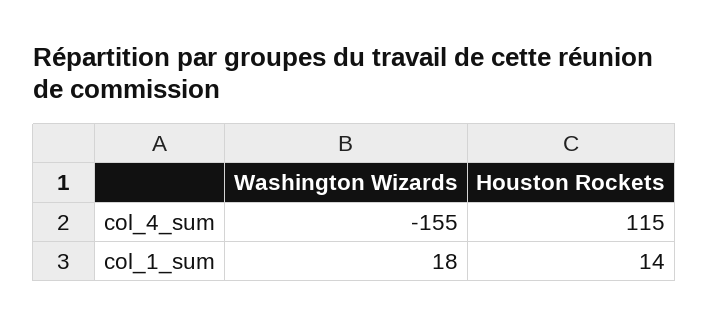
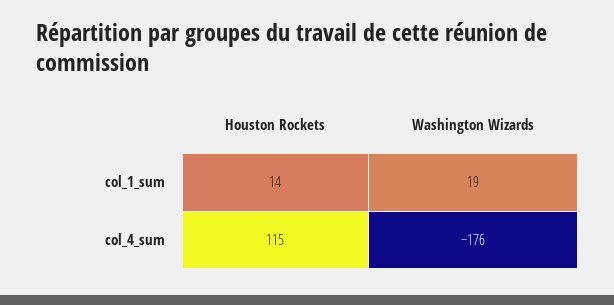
Washington Wizards, col_4_sum: -155 -> -176
Washington Wizards, col_1_sum: 18 -> 19

